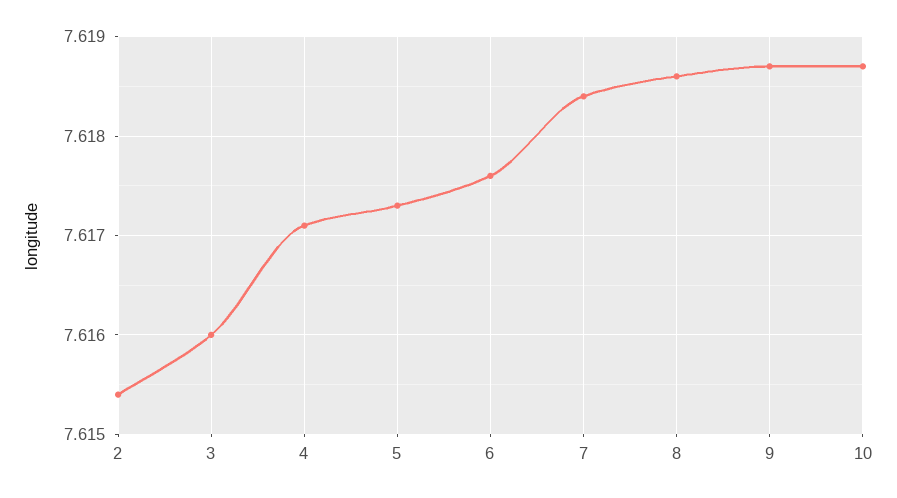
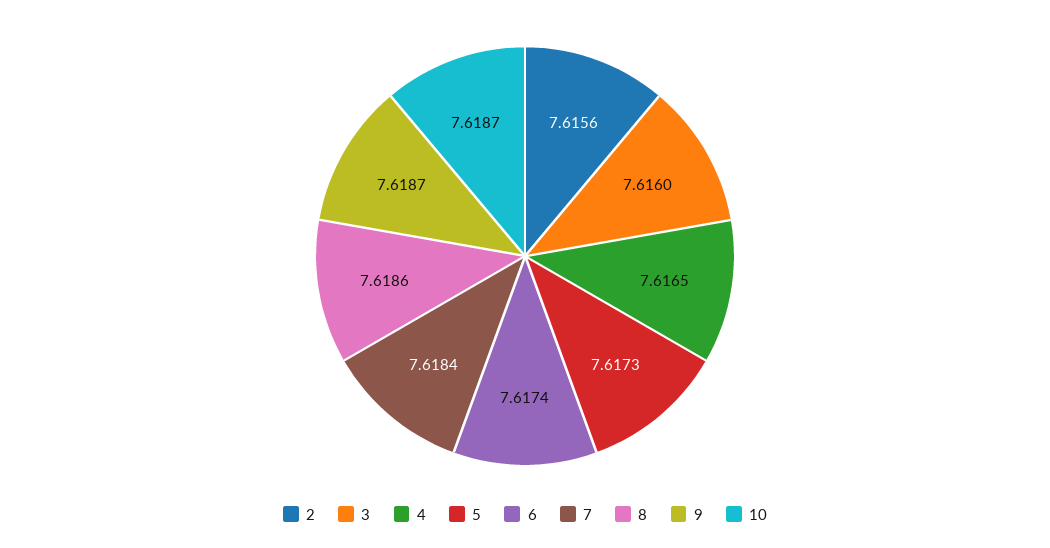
2: 7.6154 -> 7.6156
4: 7.6171 -> 7.6165
6: 7.6176 -> 7.6174

